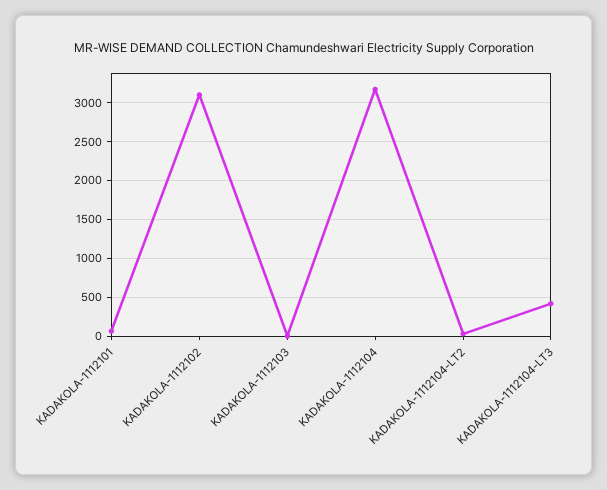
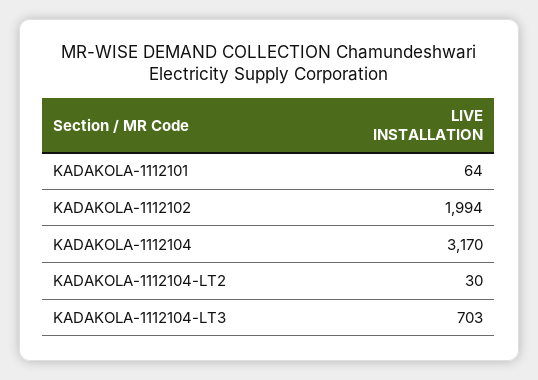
KADAKOLA-1112102: 3100 -> 1994
KADAKOLA-1112103: 0 -> none
KADAKOLA-1112104-LT3: 400 -> 703

